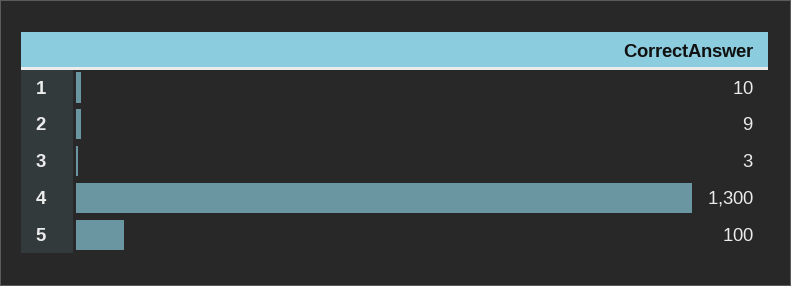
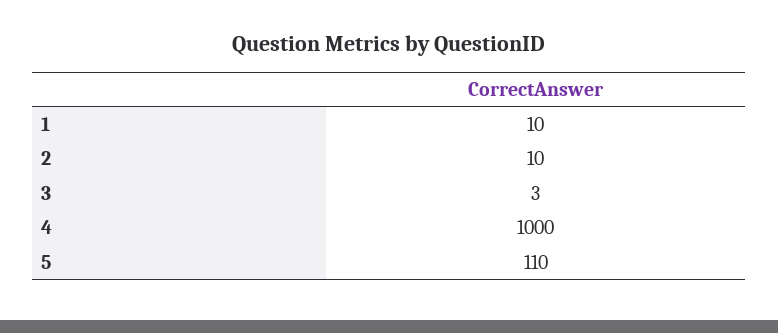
2: 9 -> 10
4: 1300 -> 1000
5: 100 -> 110

